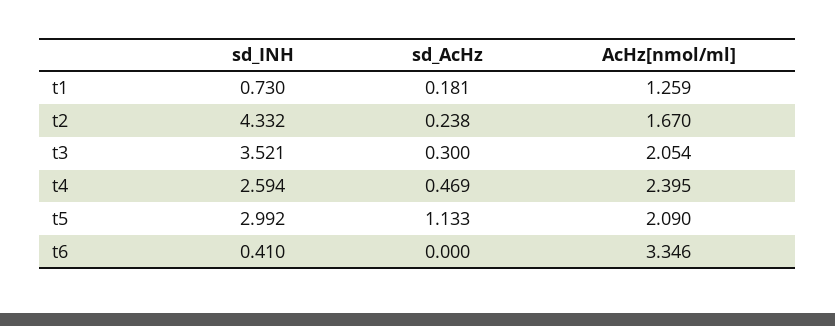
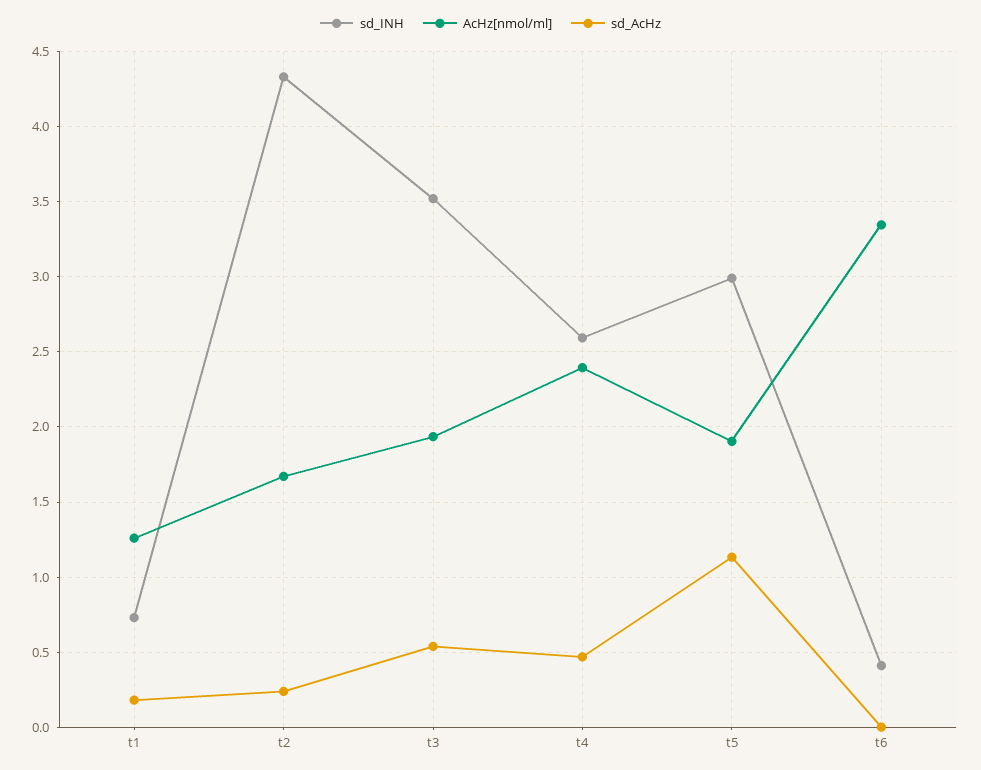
sd_AcHz, t3: 0.3 -> 0.55
AcHz[nmol/ml], t3: 2.054 -> 1.95
AcHz[nmol/ml], t5: 2.09 -> 1.9

